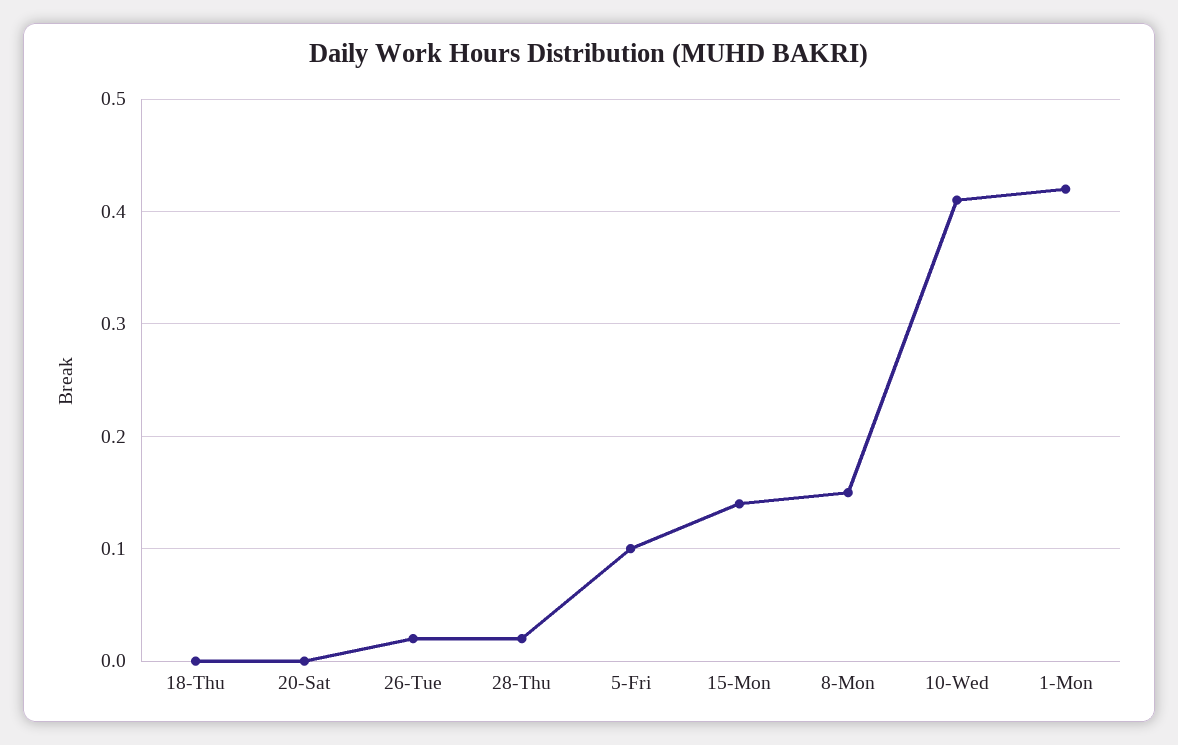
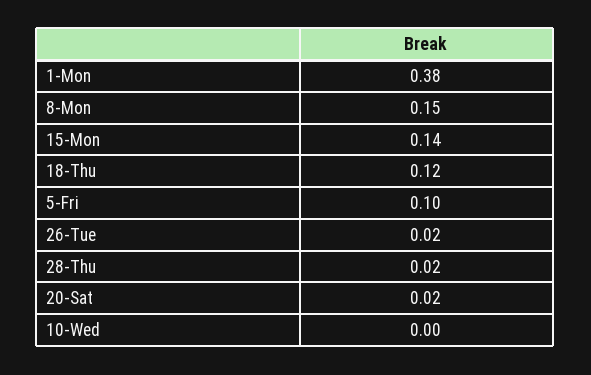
18-Thu: 0 -> 0.12
20-Sat: 0 -> 0.02
10-Wed: 0.41 -> 0
1-Mon: 0.42 -> 0.38

